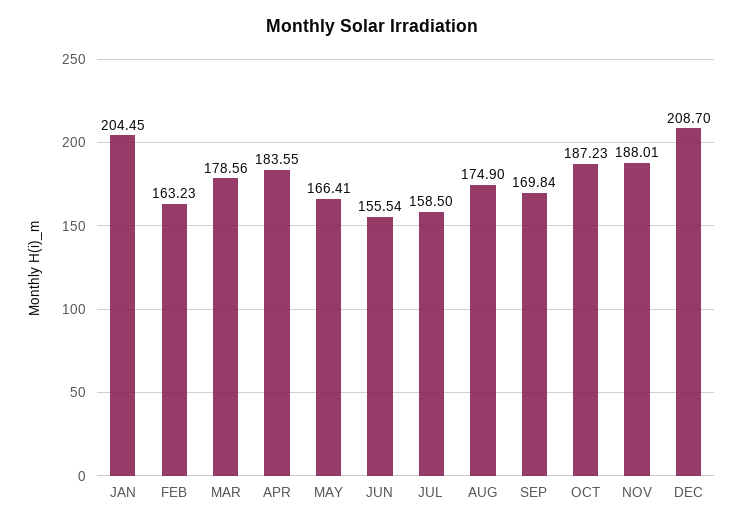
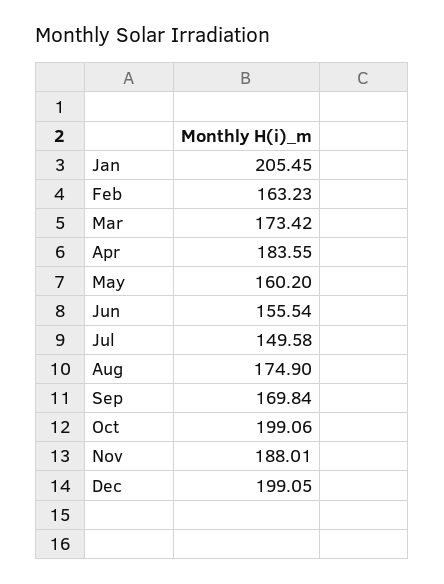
JAN: 204.45 -> 205.45
MAR: 178.56 -> 173.42
MAY: 166.41 -> 160.2
JUL: 158.5 -> 149.58
OCT: 187.23 -> 199.06
DEC: 208.7 -> 199.05

